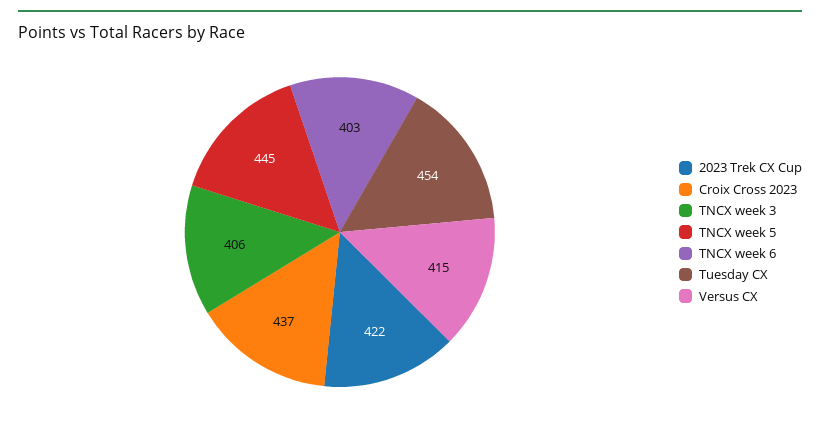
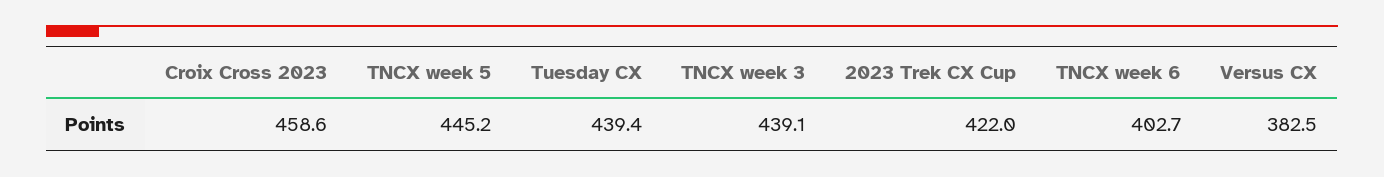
Croix Cross 2023: 437 -> 458.6
TNCX week 3: 406 -> 439.1
Tuesday CX: 454 -> 439.4
Versus CX: 415 -> 382.5

